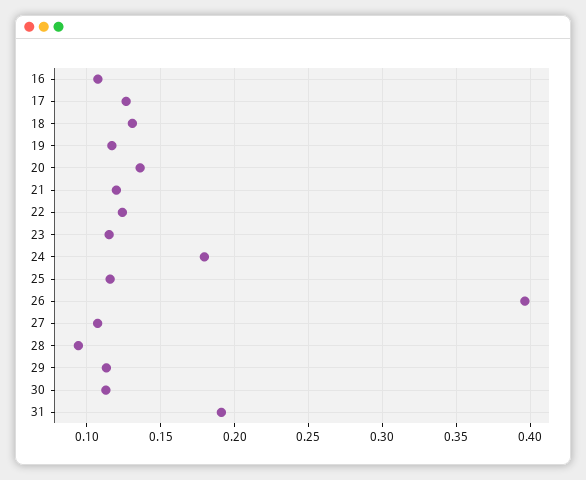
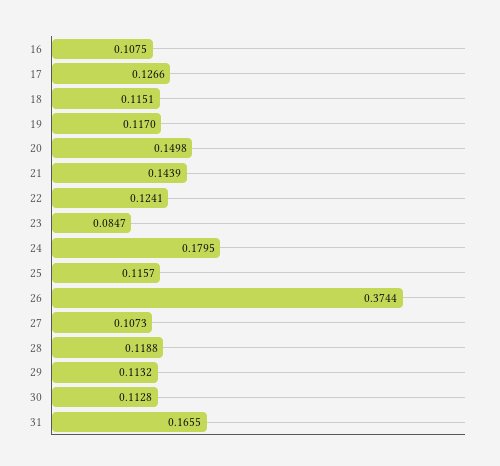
18: 0.13 -> 0.1151
20: 0.135 -> 0.1498
21: 0.12 -> 0.1439
23: 0.115 -> 0.0847
26: 0.395 -> 0.3744
28: 0.095 -> 0.1188
31: 0.19 -> 0.1655

